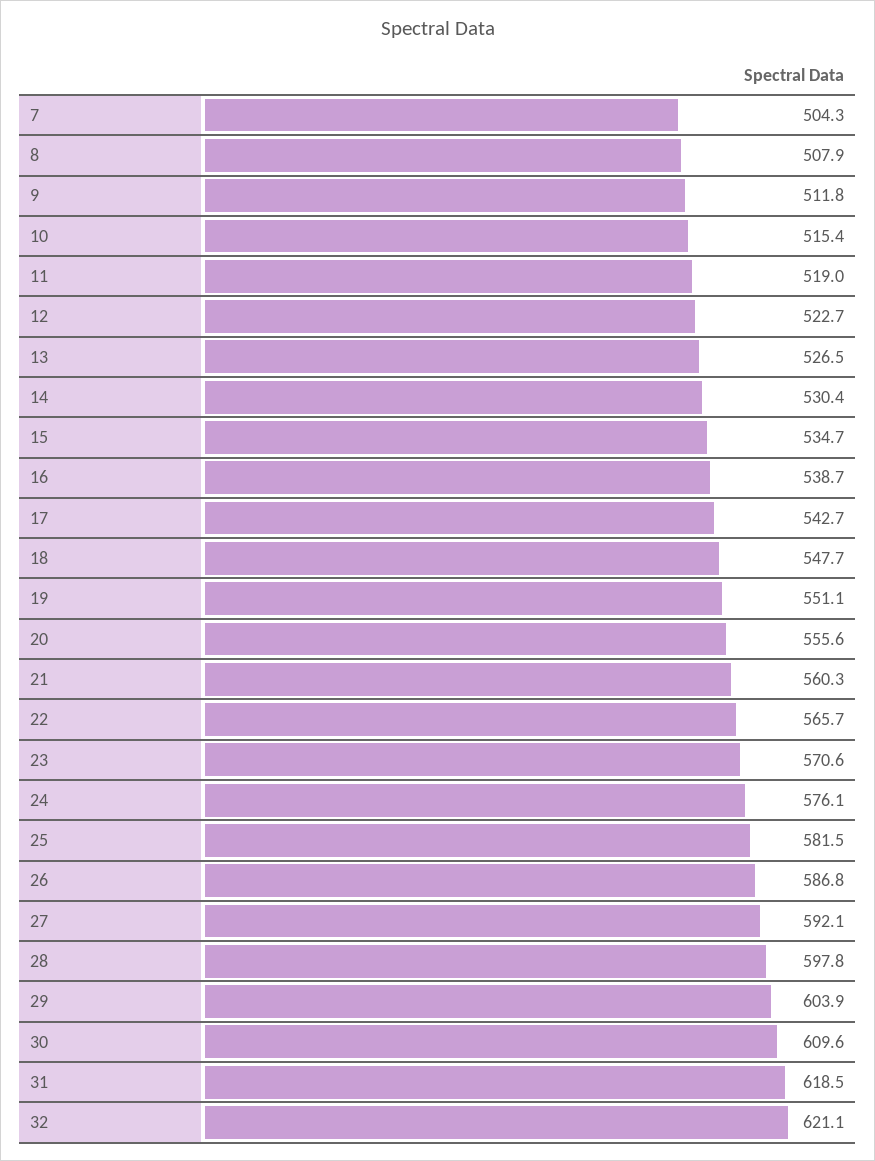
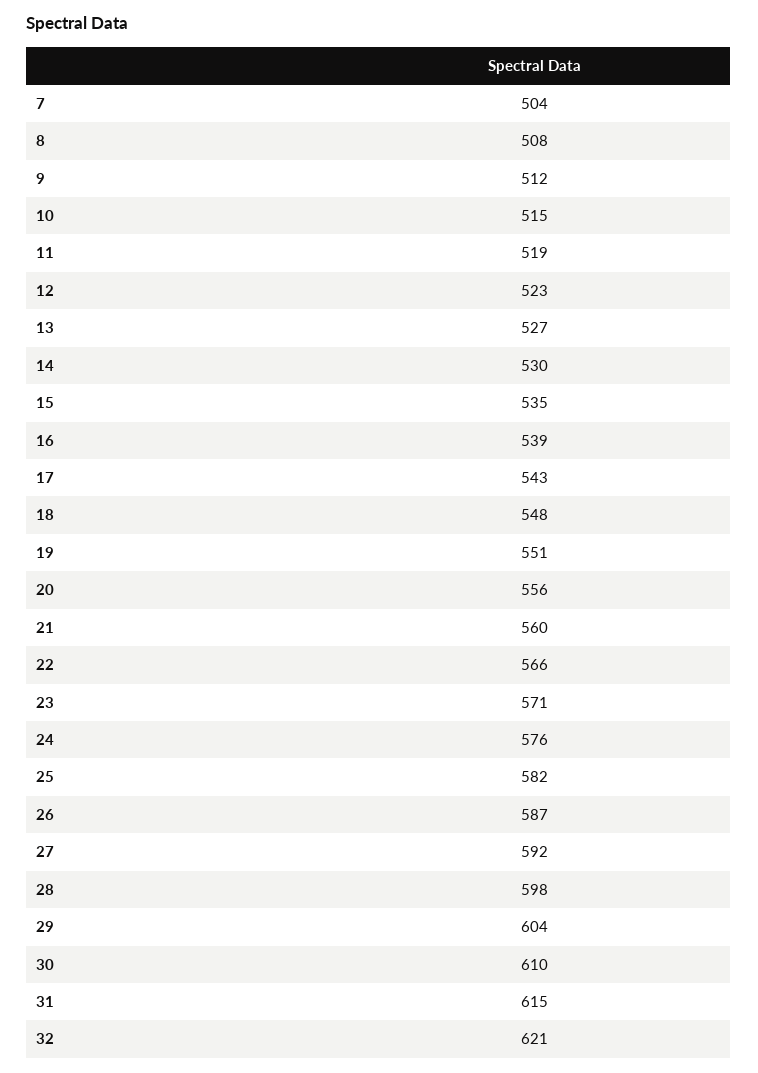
31: 618.5 -> 615

